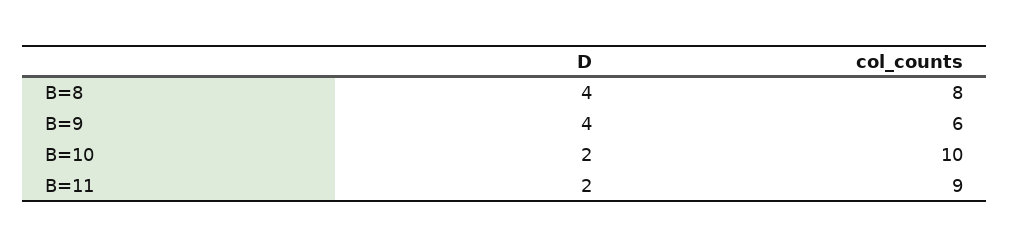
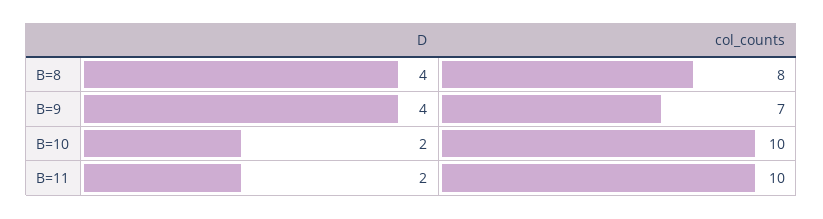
col_counts, B=9: 6 -> 7
col_counts, B=11: 9 -> 10

